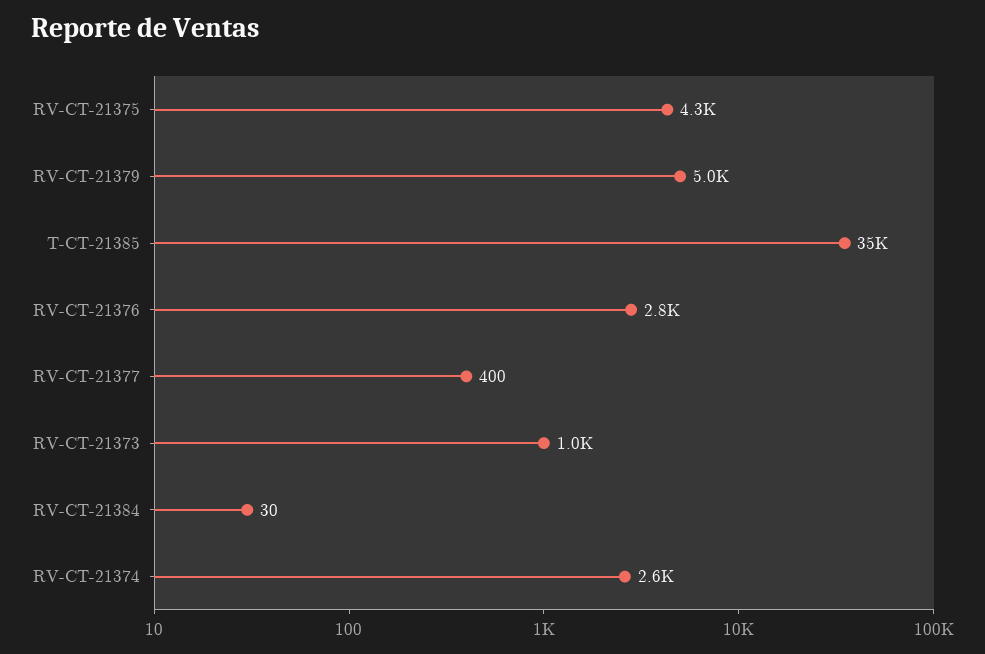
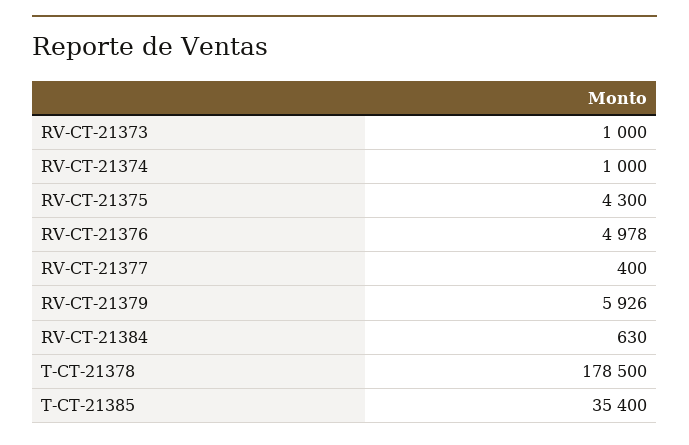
RV-CT-21379: 5000 -> 5926
RV-CT-21376: 2800 -> 4978
RV-CT-21384: 30 -> 630
RV-CT-21374: 2600 -> 1000
T-CT-21378: none -> 178500

